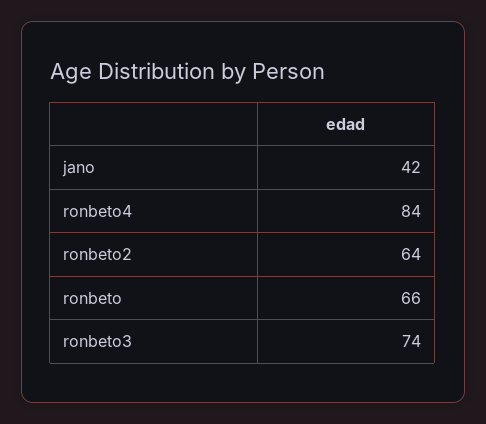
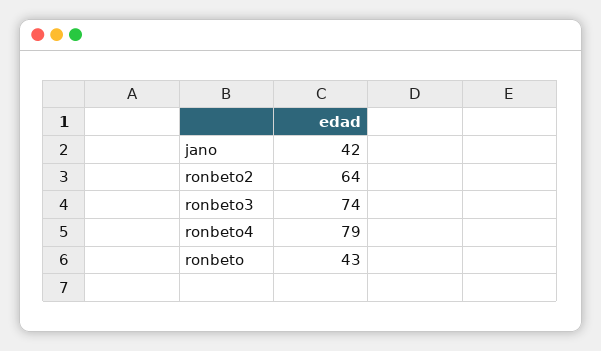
ronbeto4: 84 -> 79
ronbeto: 66 -> 43

